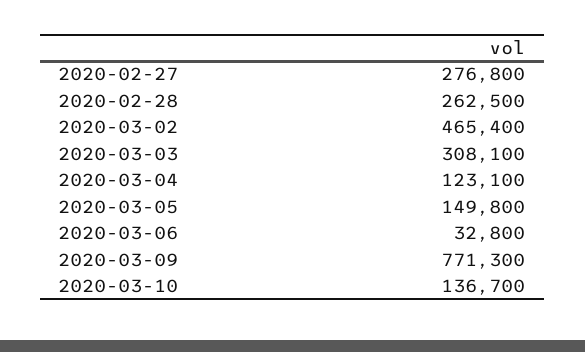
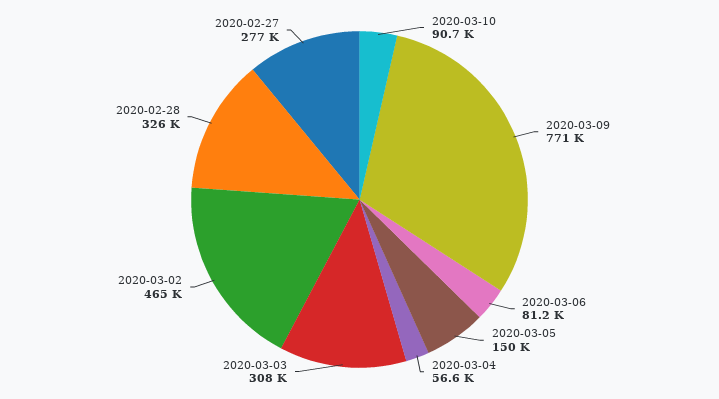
2020-02-28: 262500 -> 326000
2020-03-04: 123100 -> 56600
2020-03-06: 32800 -> 81200
2020-03-10: 136700 -> 90700

